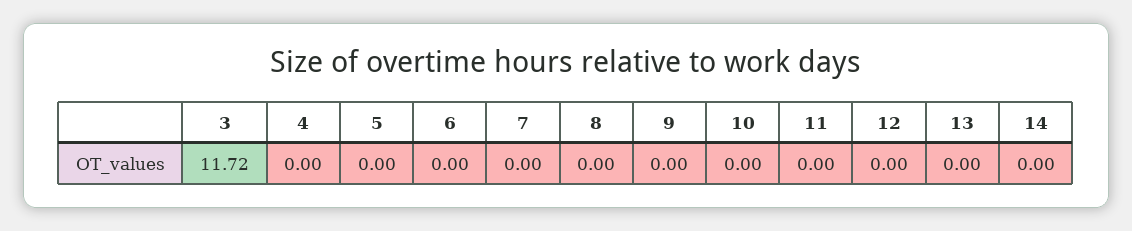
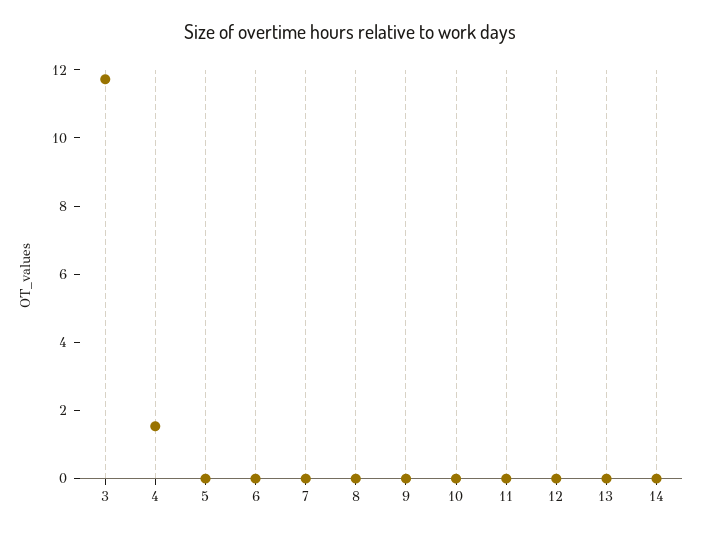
4: 0 -> 1.5

